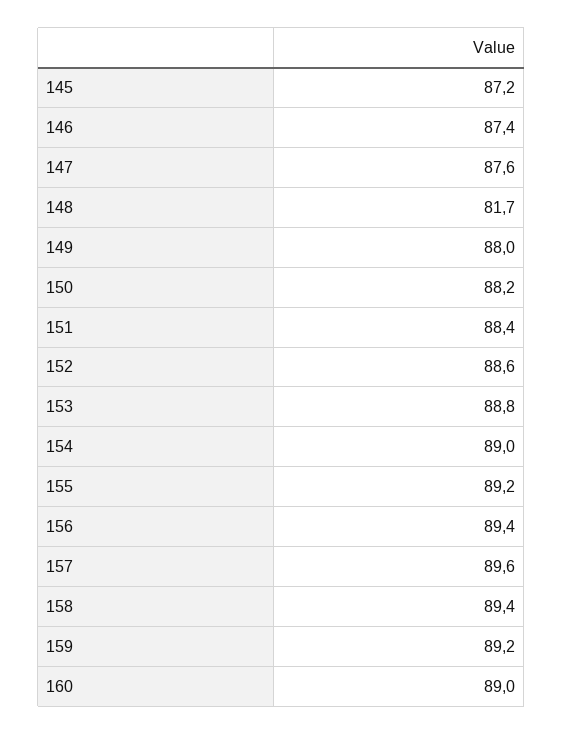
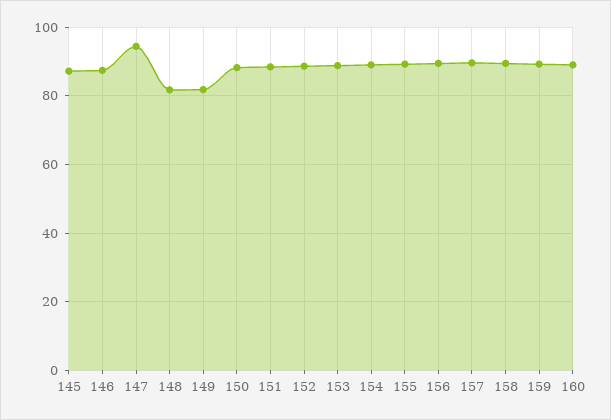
147: 87.6 -> 94
149: 88 -> 82

